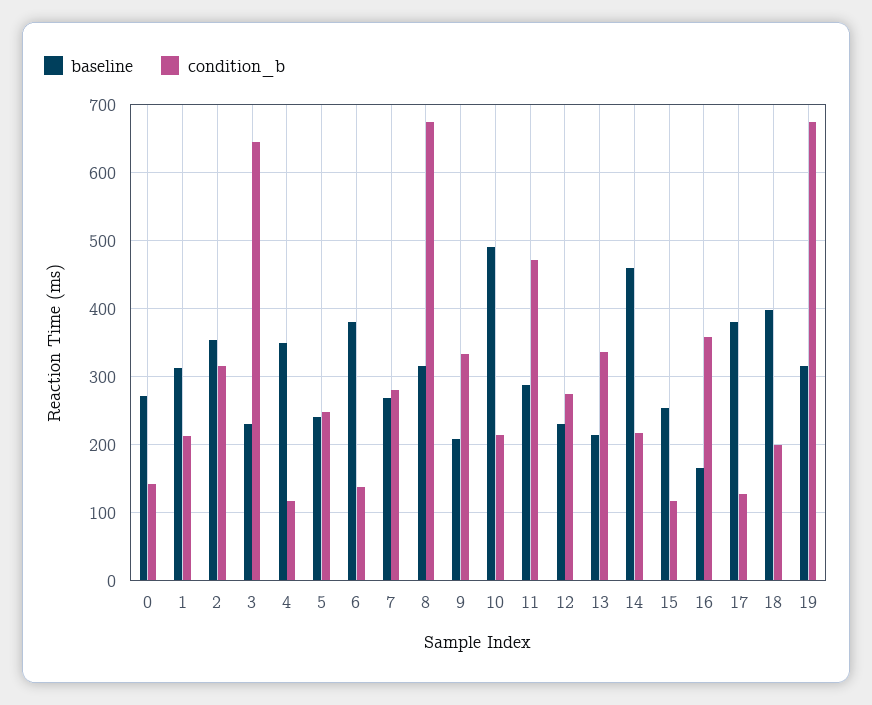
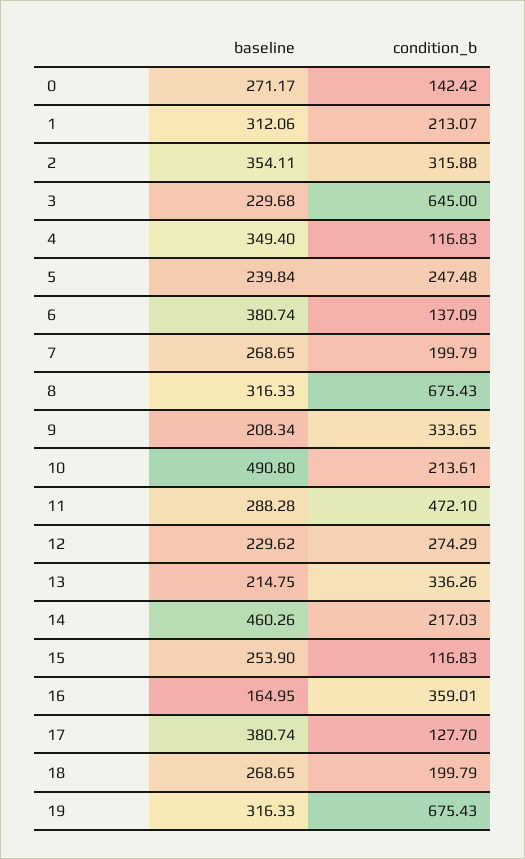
condition_b, 7: 280 -> 199.79
baseline, 18: 400 -> 268.65

